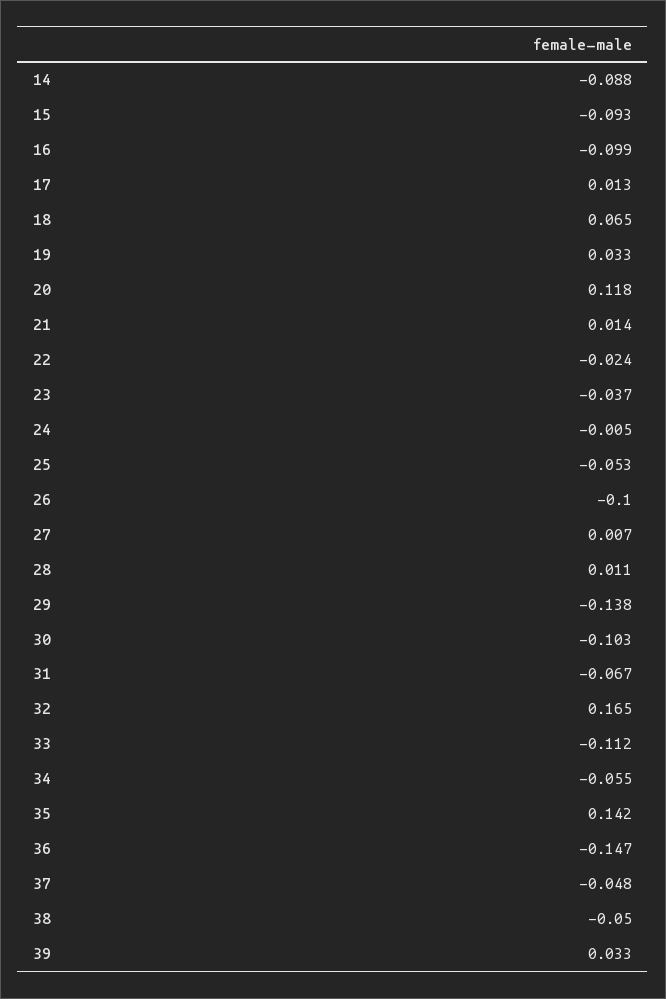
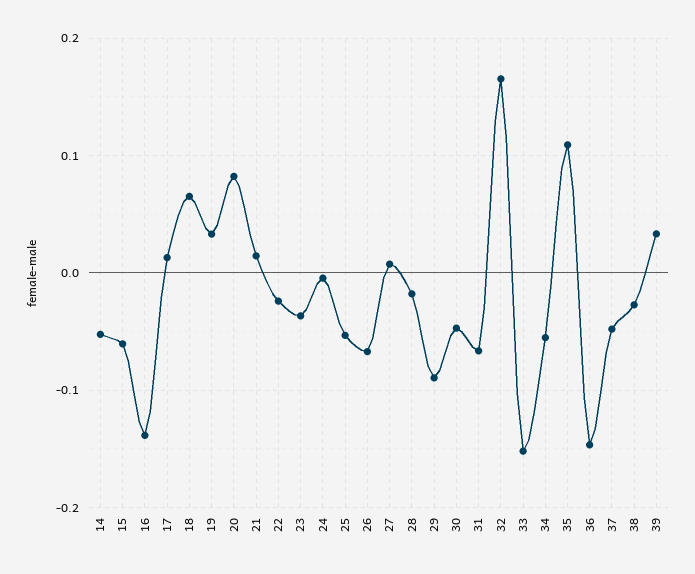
14: -0.088 -> -0.05
15: -0.093 -> -0.06
16: -0.099 -> -0.14
20: 0.118 -> 0.08
26: -0.1 -> -0.07
28: 0.011 -> -0.02
29: -0.138 -> -0.09
30: -0.103 -> -0.05
33: -0.112 -> -0.15
35: 0.142 -> 0.11
38: -0.05 -> -0.03

